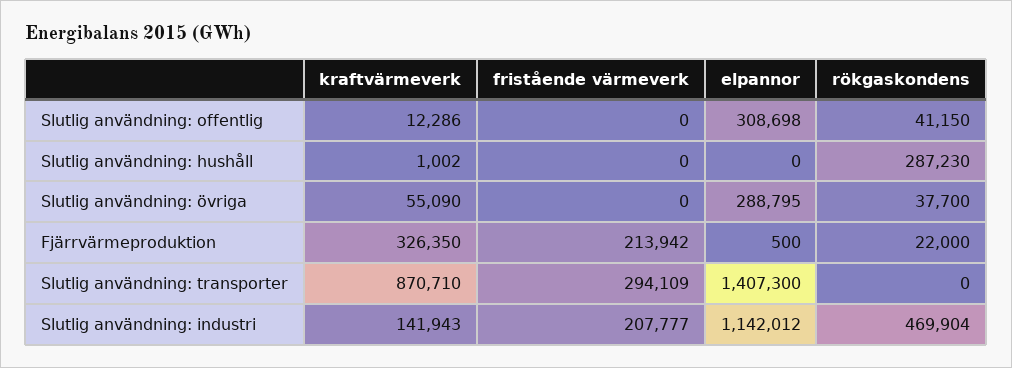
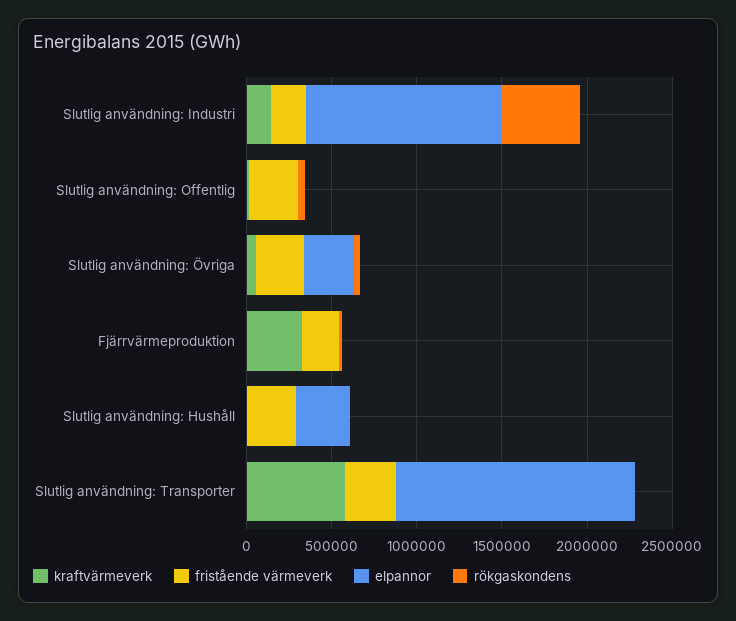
fristående värmeverk, Slutlig användning: offentlig: 0 -> 300000
elpannor, Slutlig användning: offentlig: 308698 -> 0
fristående värmeverk, Slutlig användning: hushåll: 0 -> 300000
elpannor, Slutlig användning: hushåll: 0 -> 300000
rökgaskondens, Slutlig användning: hushåll: 287230 -> 0
fristående värmeverk, Slutlig användning: övriga: 0 -> 300000
kraftvärmeverk, Slutlig användning: transporter: 870710 -> 600000

